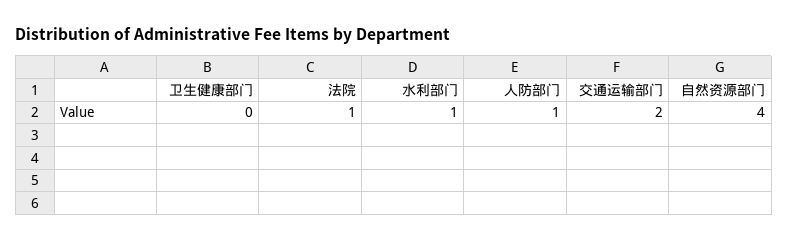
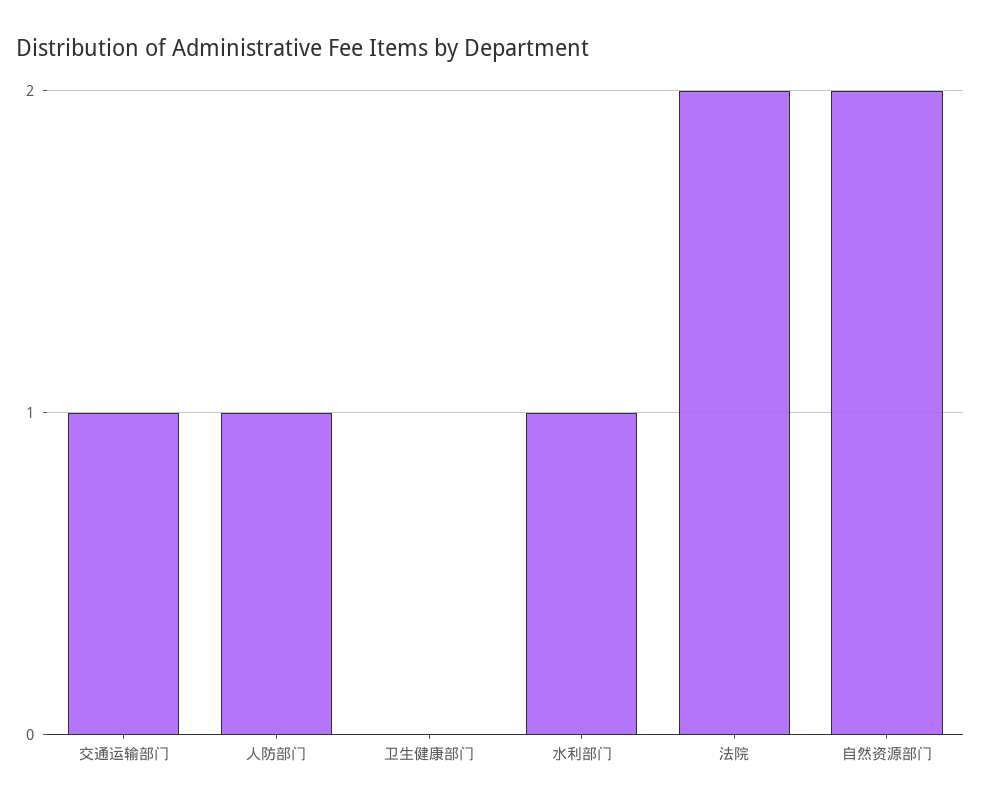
法院: 1 -> 2
交通运输部门: 2 -> 1
自然资源部门: 4 -> 2

